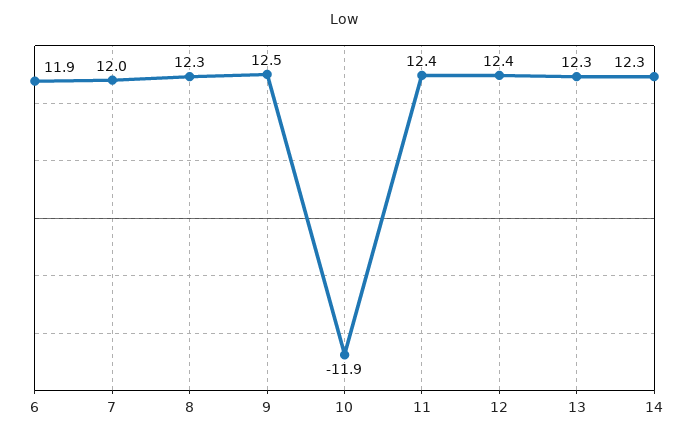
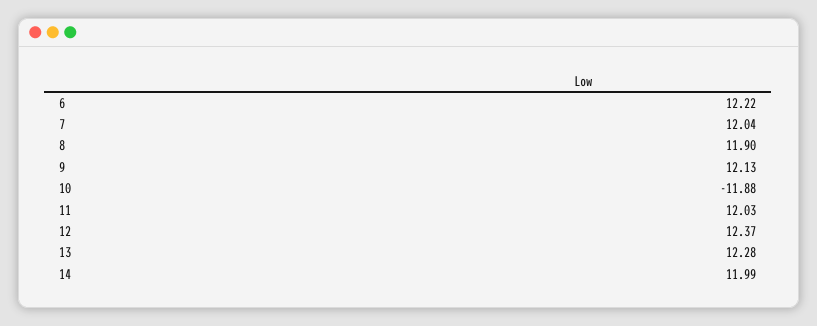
6: 11.9 -> 12.22
8: 12.3 -> 11.9
9: 12.5 -> 12.13
11: 12.4 -> 12.03
14: 12.3 -> 11.99

